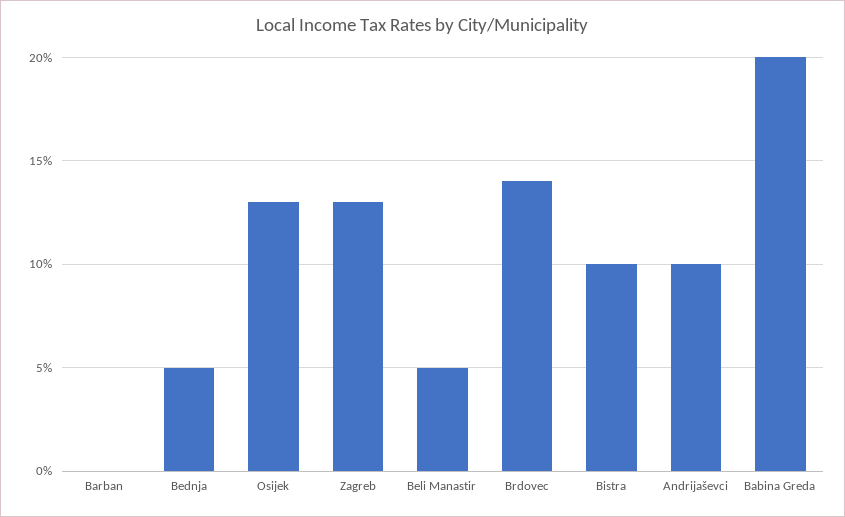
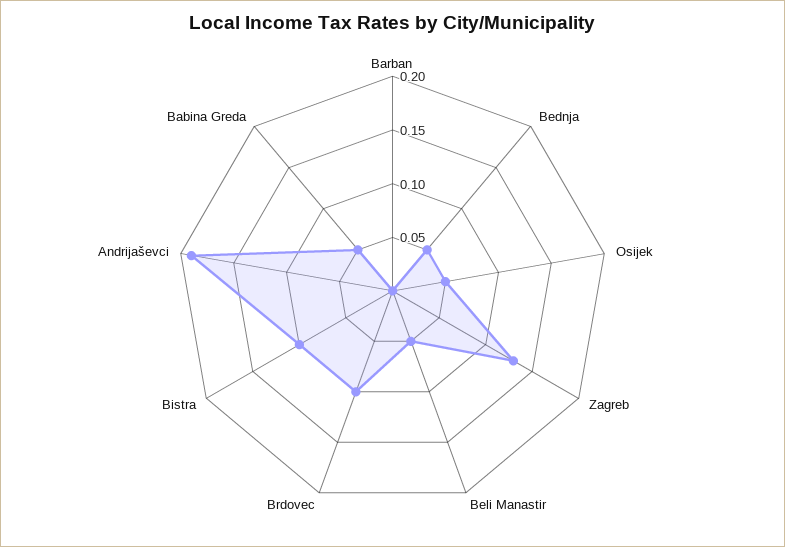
Osijek: 0.13 -> 0.05
Brdovec: 0.14 -> 0.1
Andrijaševci: 0.1 -> 0.19
Babina Greda: 0.2 -> 0.05

